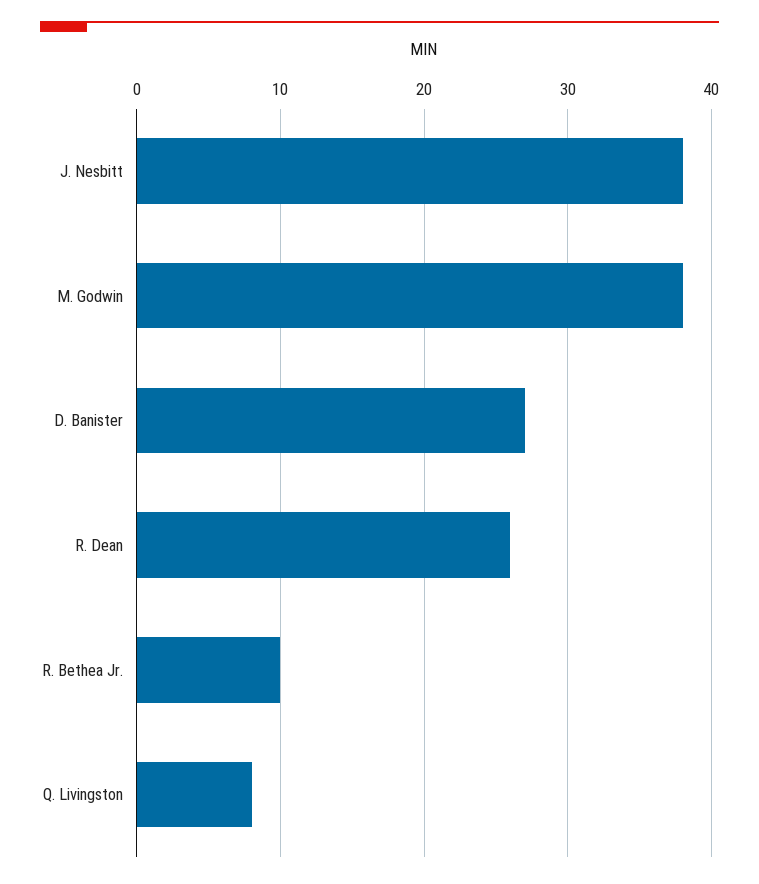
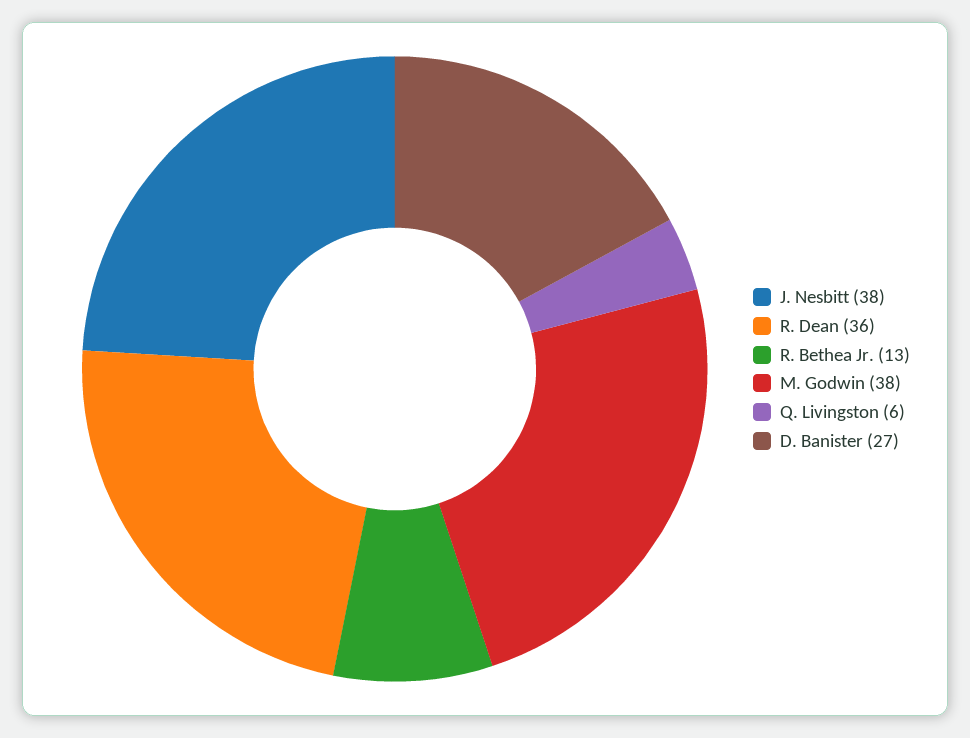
R. Dean: 26 -> 36
R. Bethea Jr.: 10 -> 13
Q. Livingston: 8 -> 6

